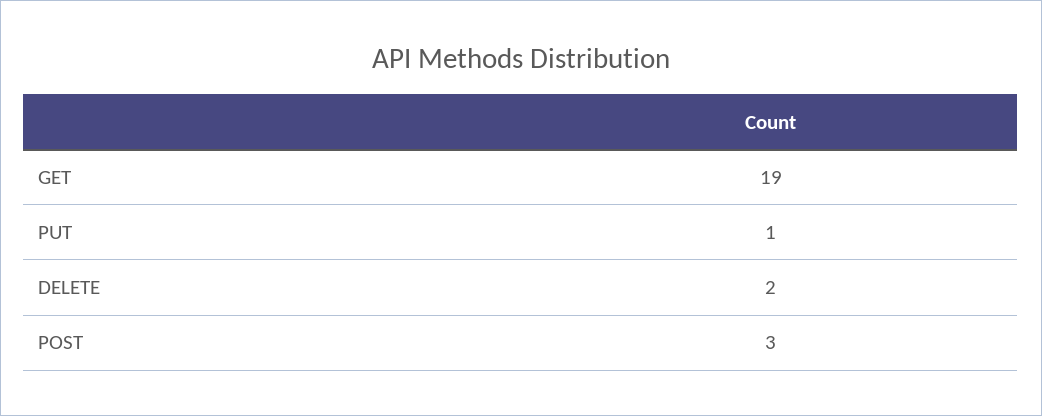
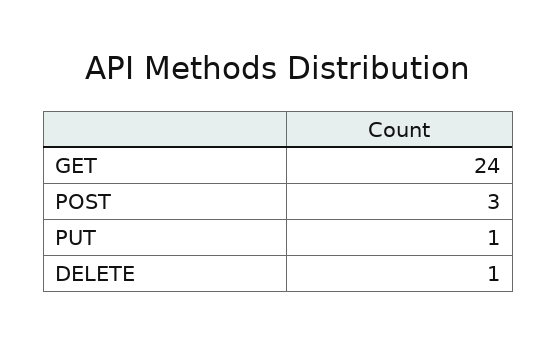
GET: 19 -> 24
DELETE: 2 -> 1

